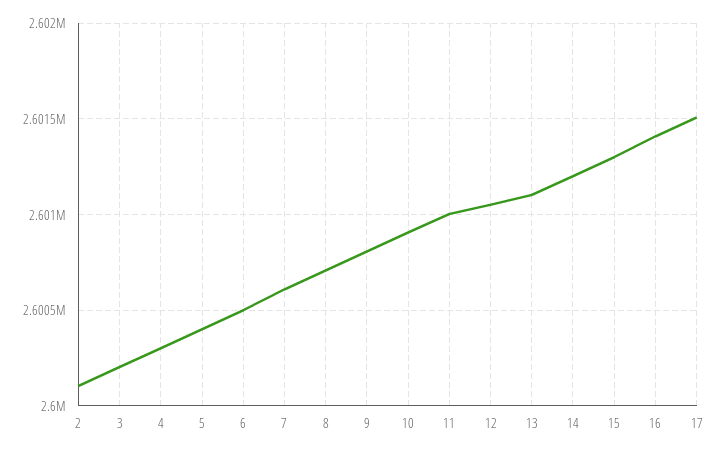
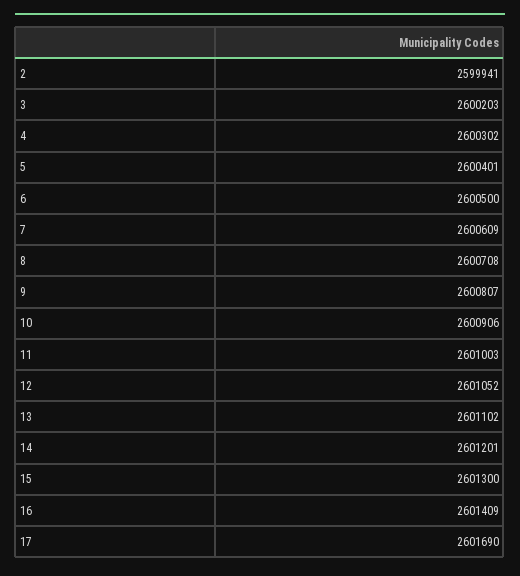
2: 2600100 -> 2599941
17: 2601500 -> 2601690

